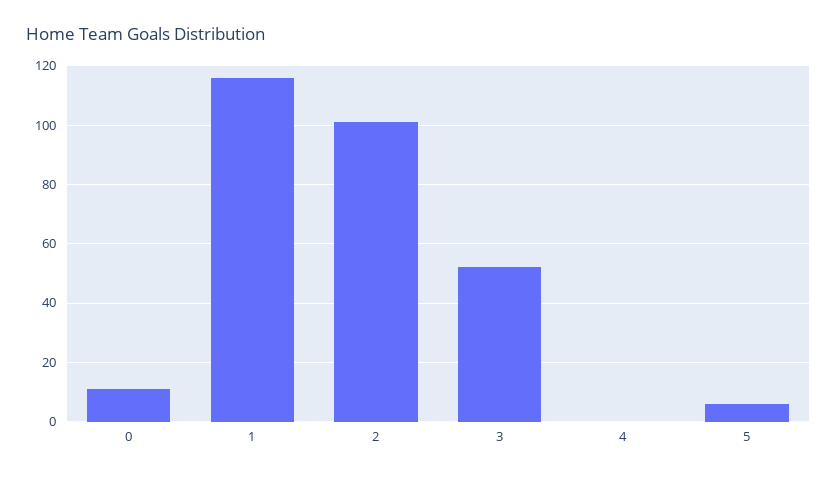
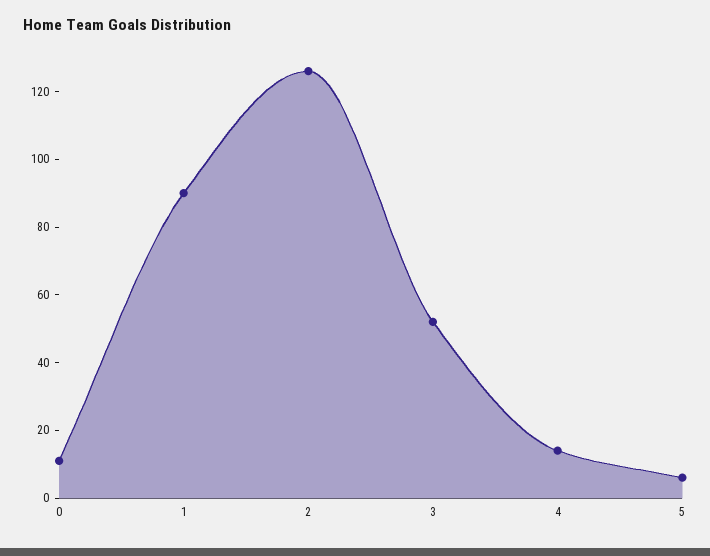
1: 115 -> 90
2: 100 -> 125
4: 0 -> 15

